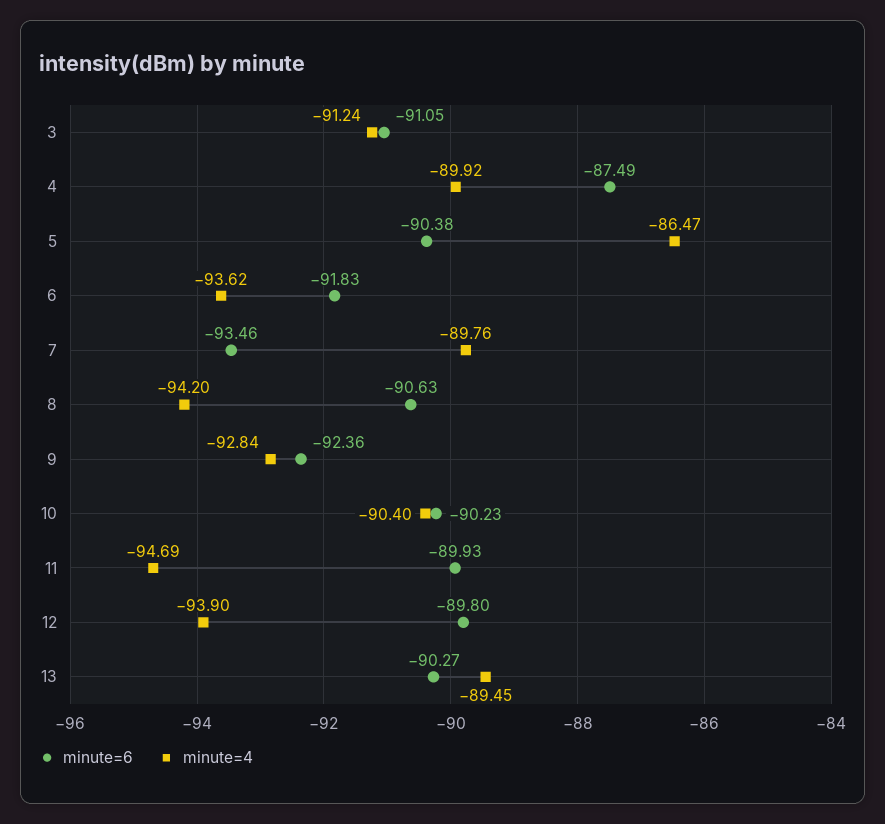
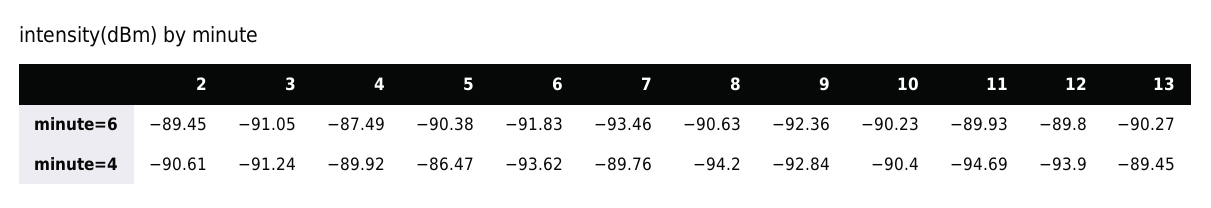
minute=6, 2: none -> -89.45
minute=4, 2: none -> -90.61

